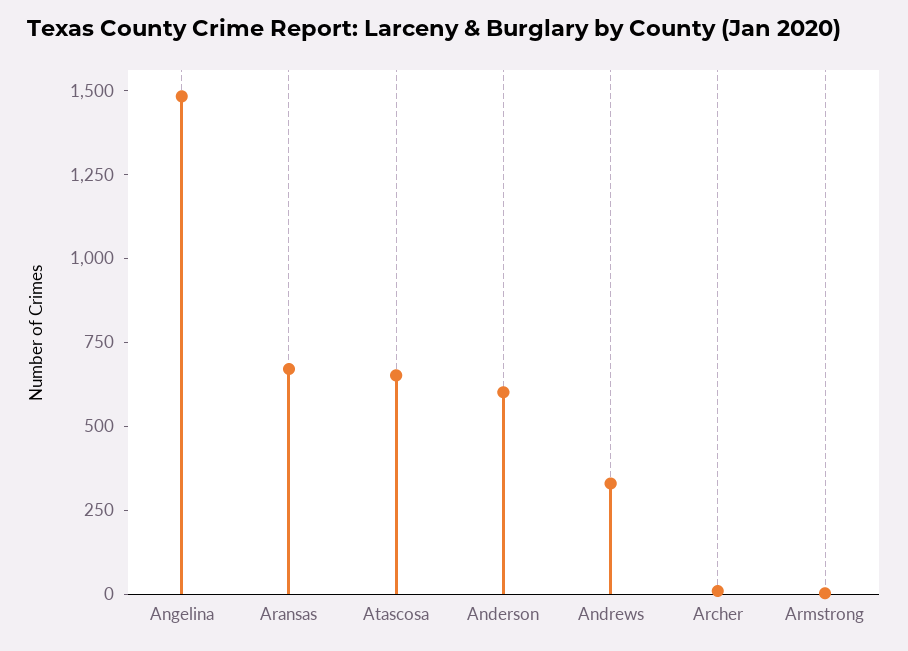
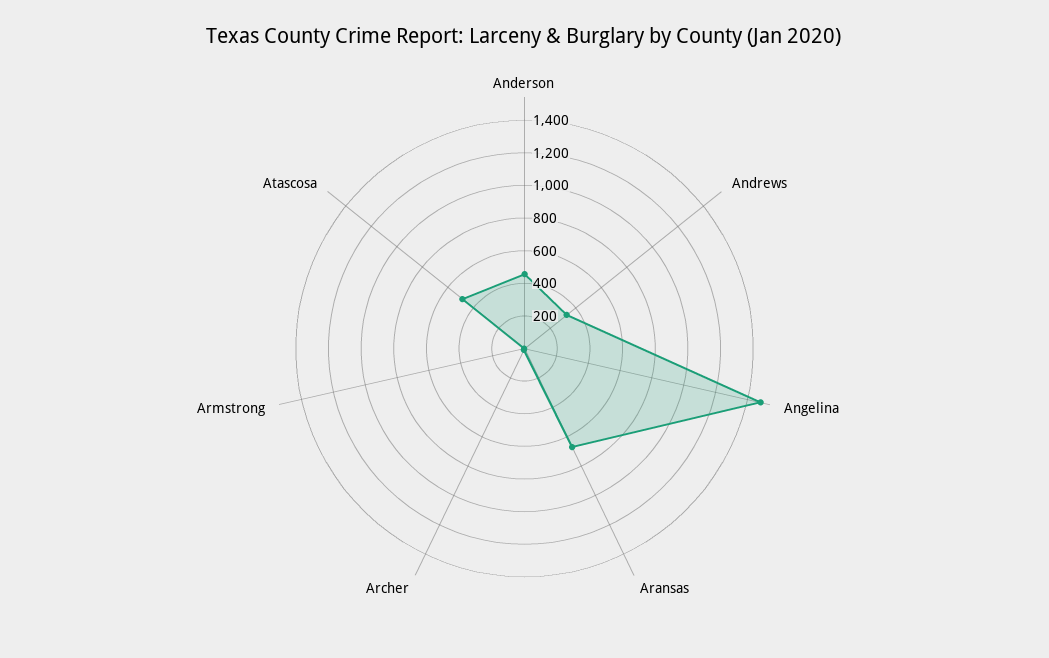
Atascosa: 650 -> 500
Anderson: 600 -> 450

